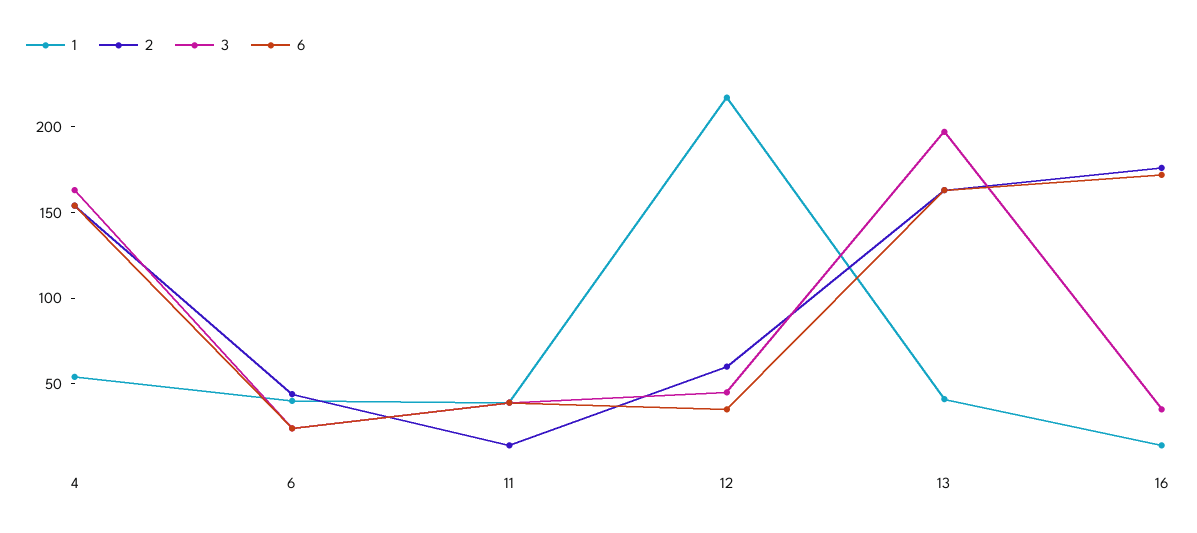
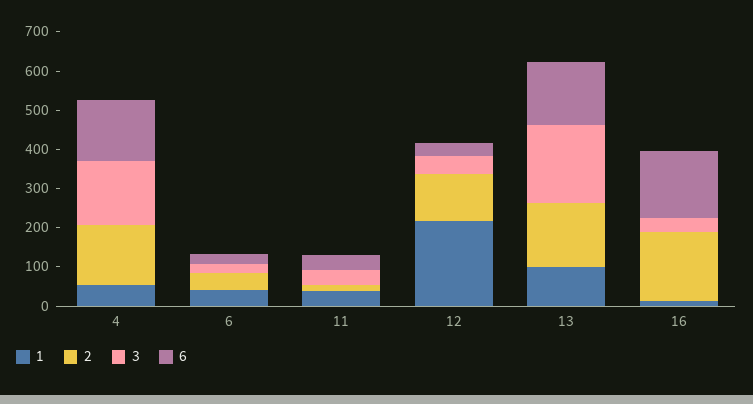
2, 12: 60 -> 125
1, 13: 40 -> 100

